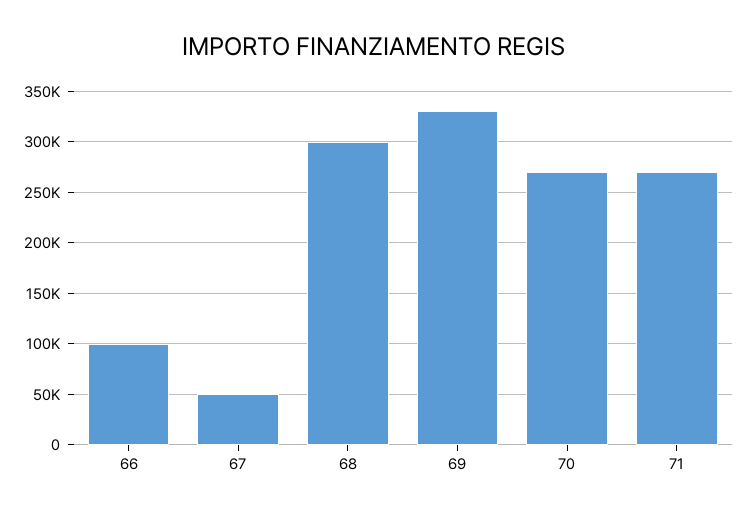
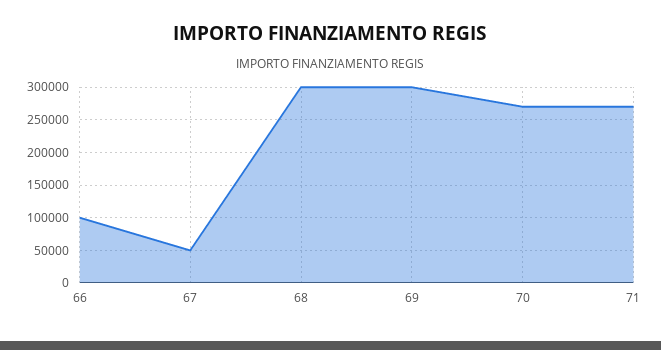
69: 330000 -> 300000

